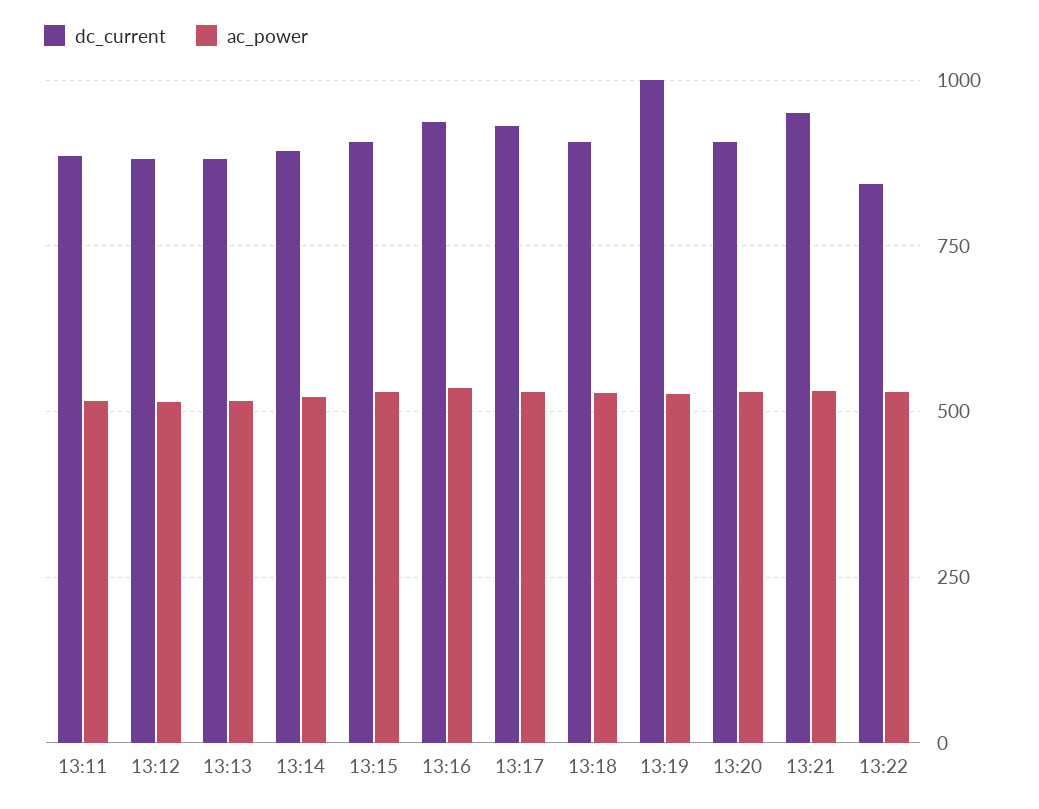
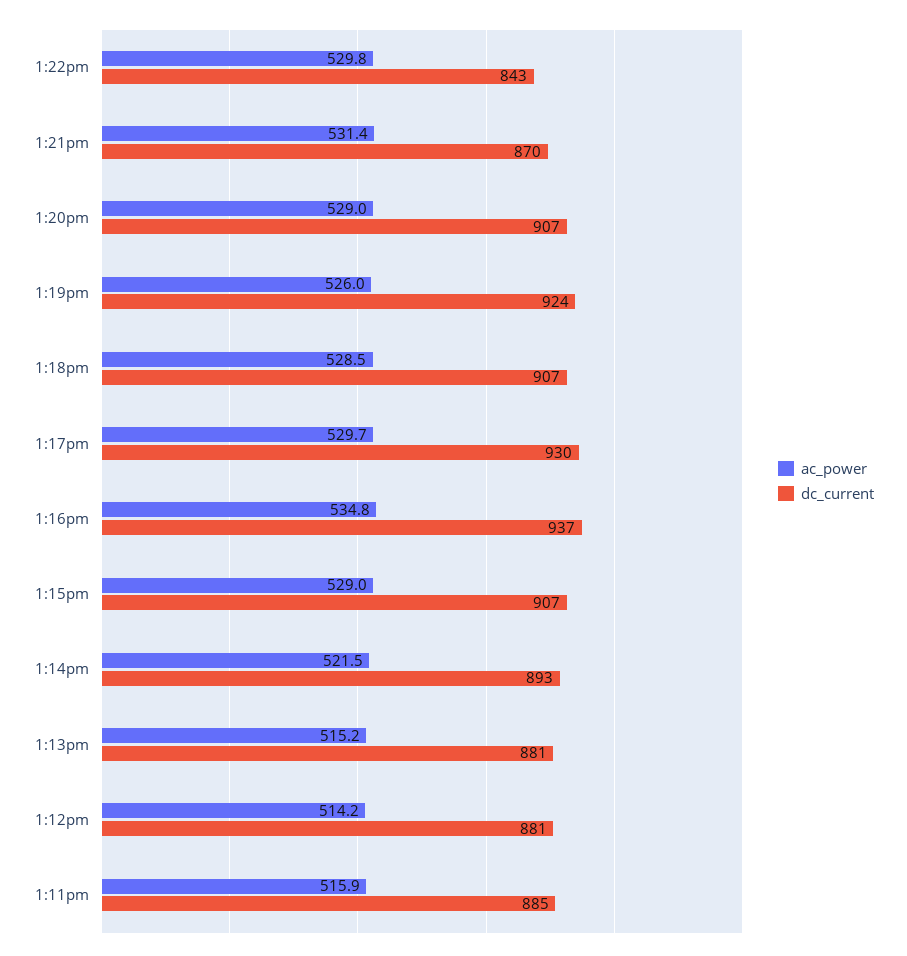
dc_current, 13:19: 1000 -> 924
dc_current, 13:21: 950 -> 870

